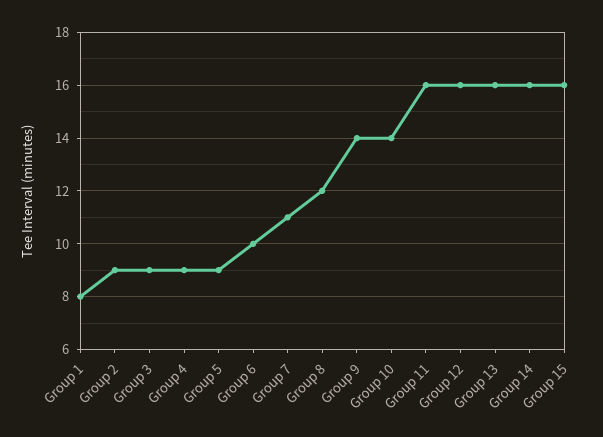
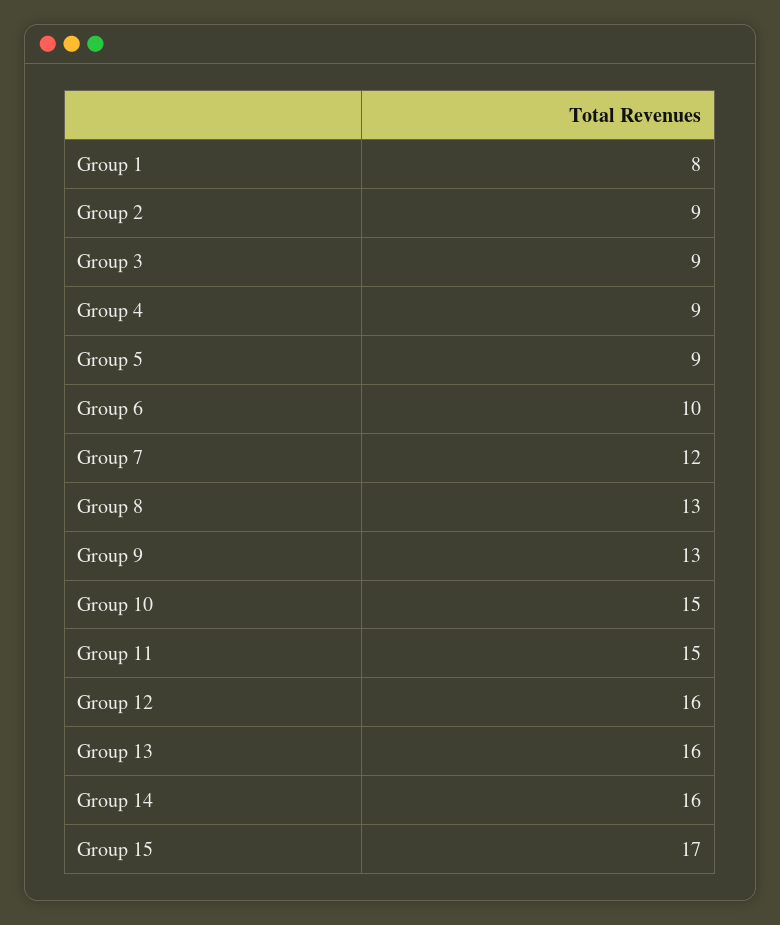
Group 7: 11 -> 12
Group 8: 12 -> 13
Group 9: 14 -> 13
Group 10: 14 -> 15
Group 11: 16 -> 15
Group 15: 16 -> 17

